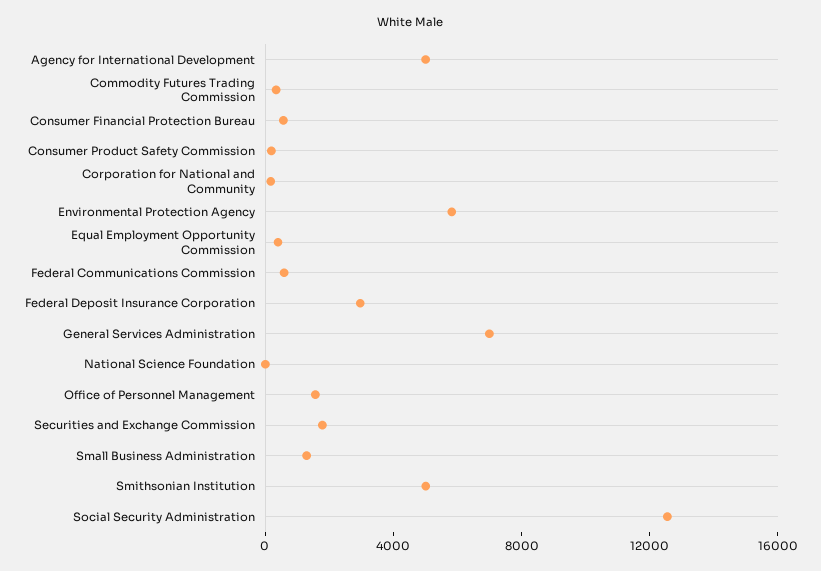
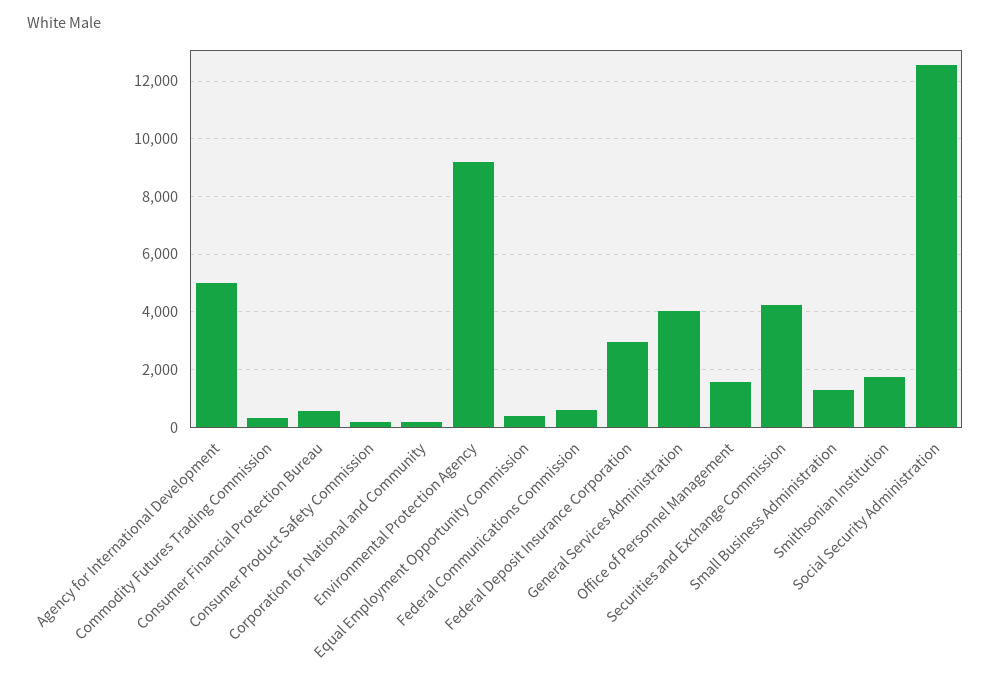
Environmental Protection Agency: 6000 -> 9250
General Services Administration: 7000 -> 4000
National Science Foundation: 0 -> none
Securities and Exchange Commission: 2000 -> 4250
Smithsonian Institution: 5000 -> 1750

